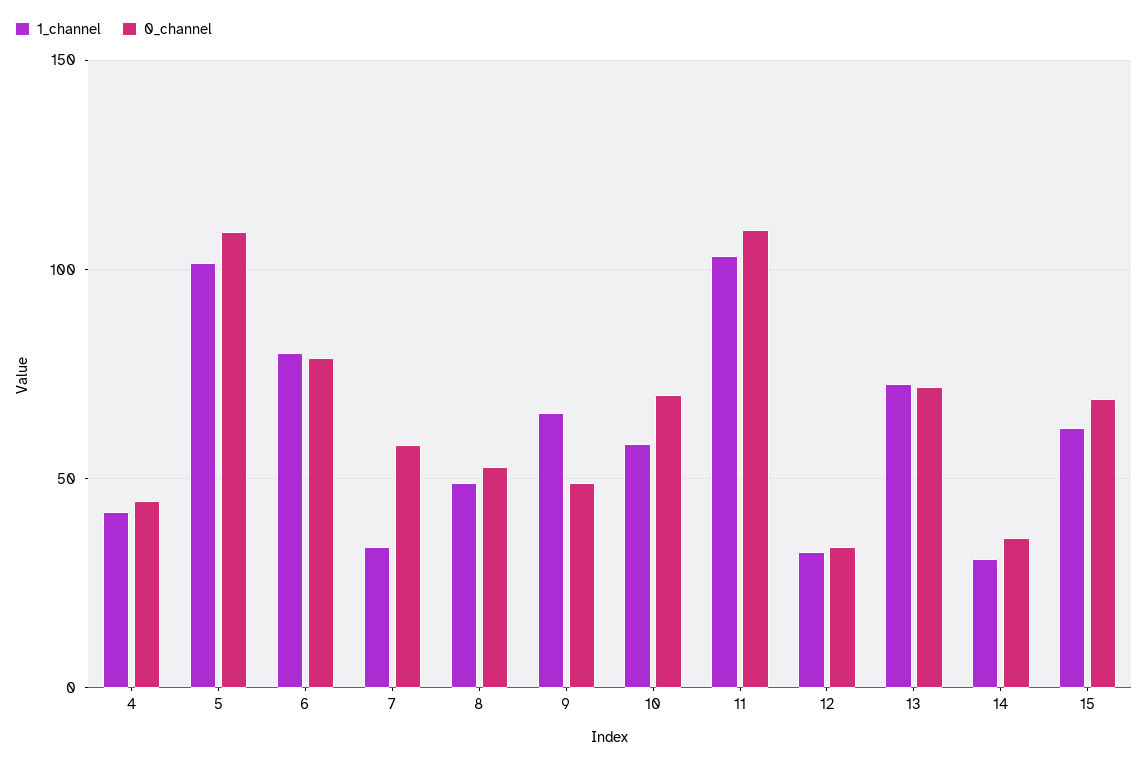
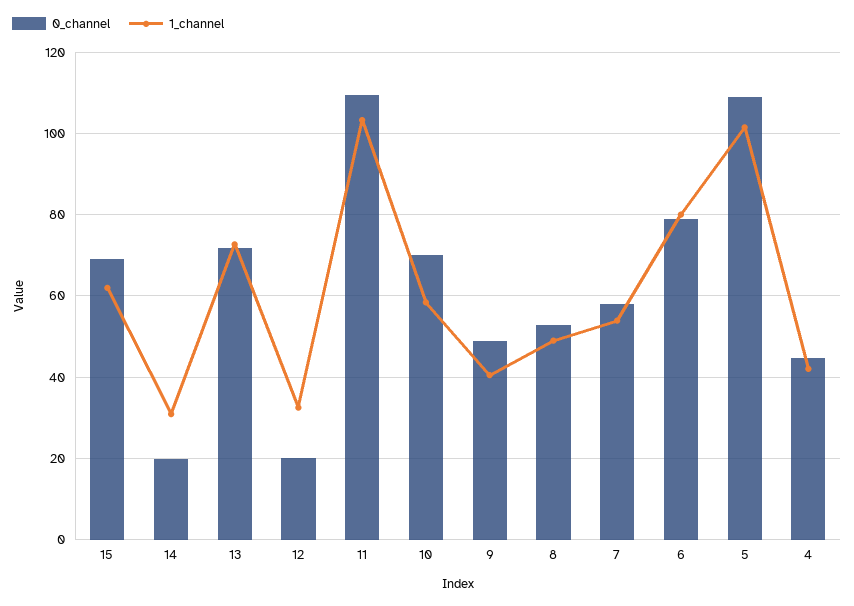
1_channel, 7: 35 -> 54
1_channel, 9: 65 -> 40
0_channel, 12: 35 -> 20
0_channel, 14: 35 -> 20

